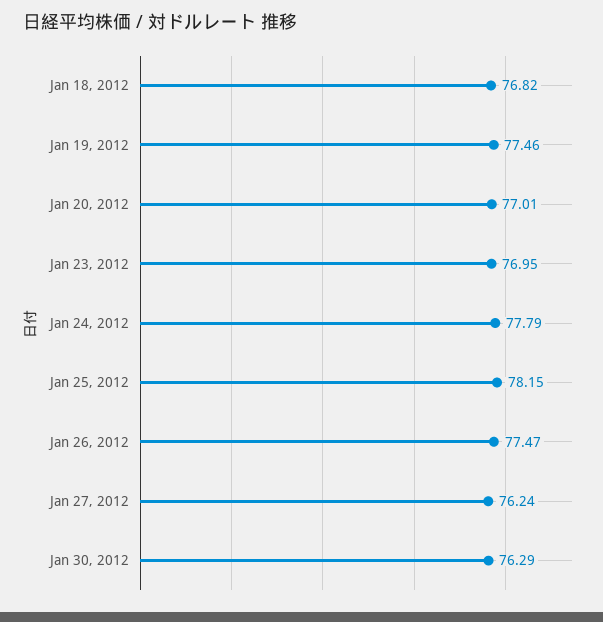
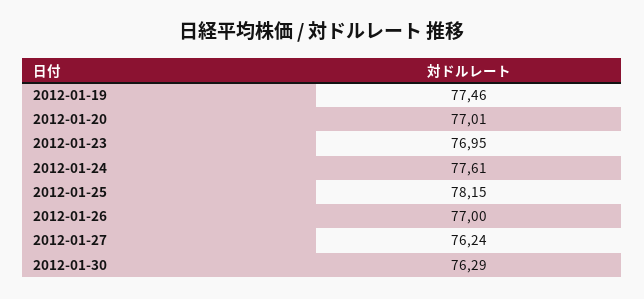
Jan 18, 2012: 76.82 -> none
Jan 24, 2012: 77.79 -> 77.61
Jan 26, 2012: 77.47 -> 77

